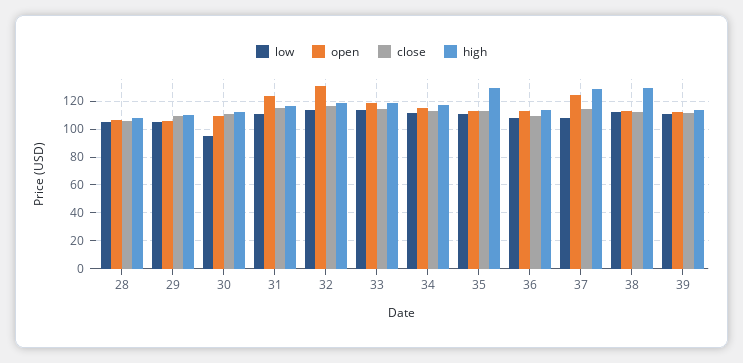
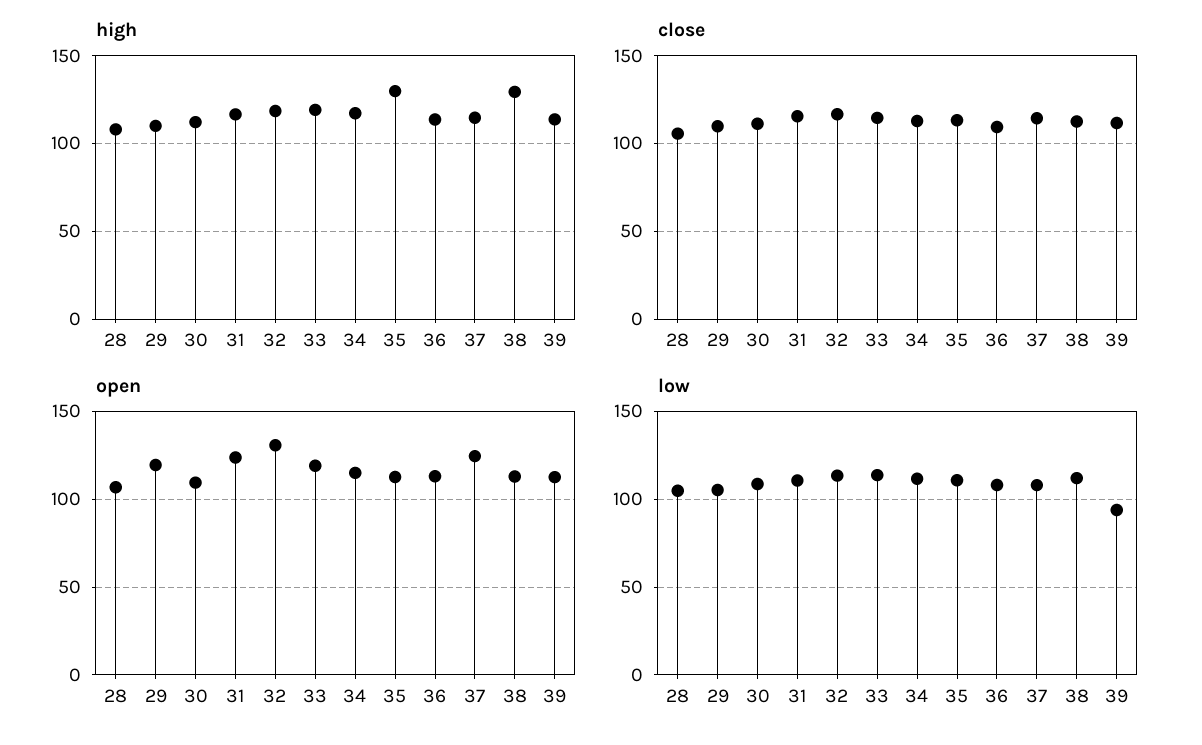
open, 29: 105 -> 120
low, 30: 95 -> 110
high, 37: 130 -> 115
low, 39: 110 -> 95

